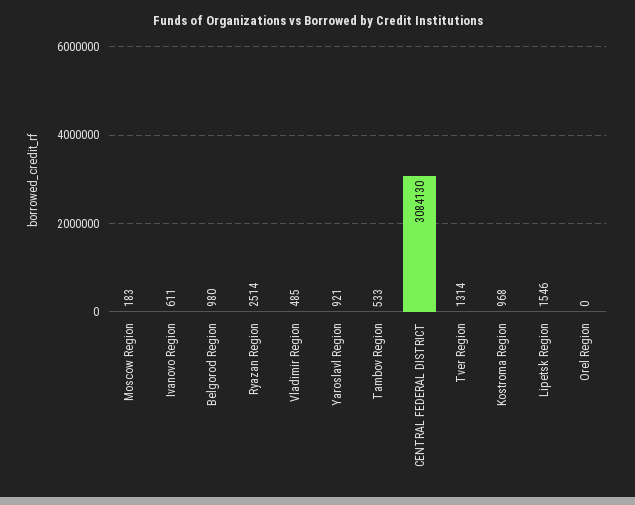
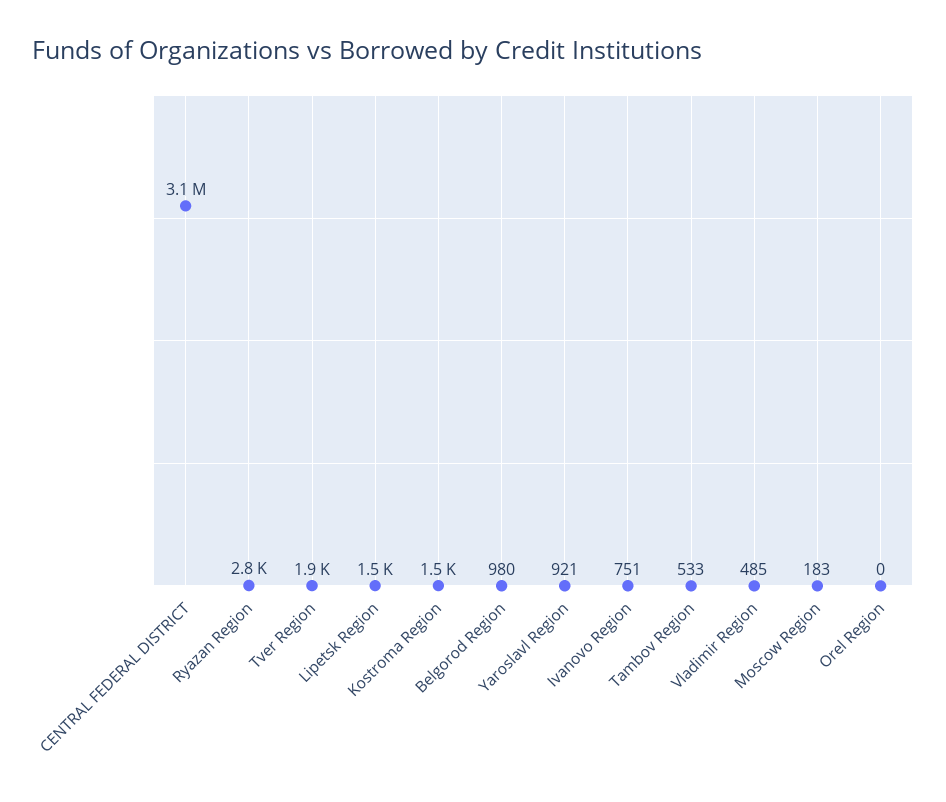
Ivanovo Region: 611 -> 751
Ryazan Region: 2514 -> 2800
Tver Region: 1314 -> 1900
Kostroma Region: 968 -> 1500

